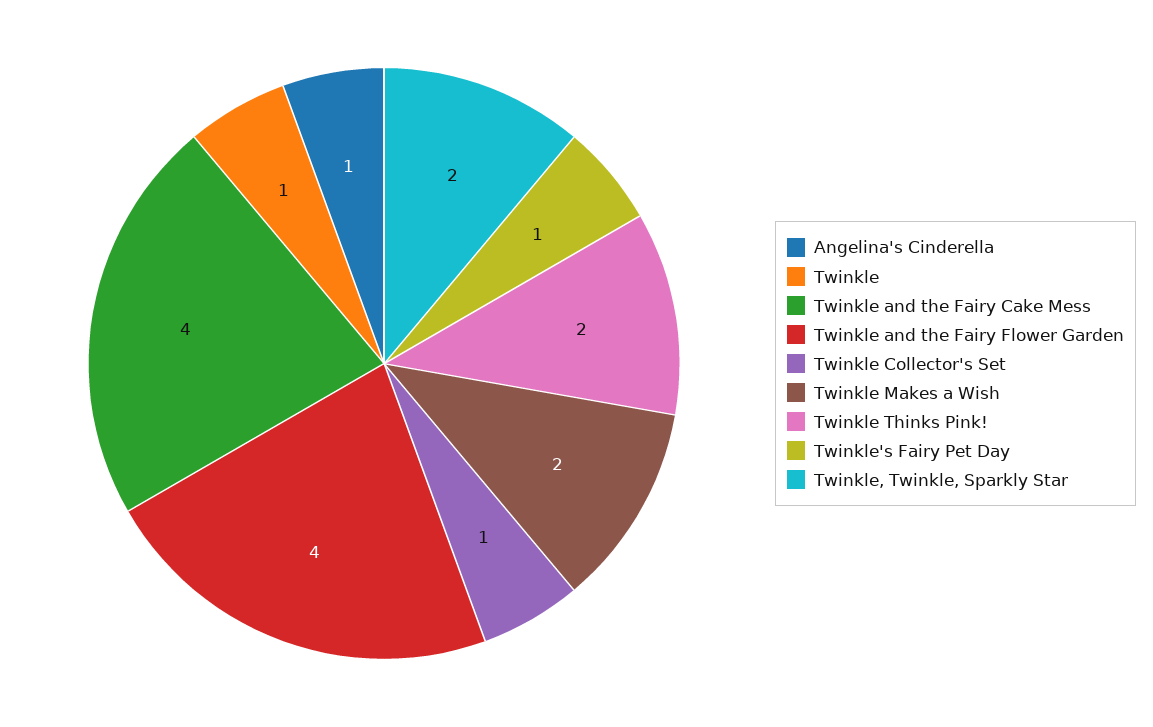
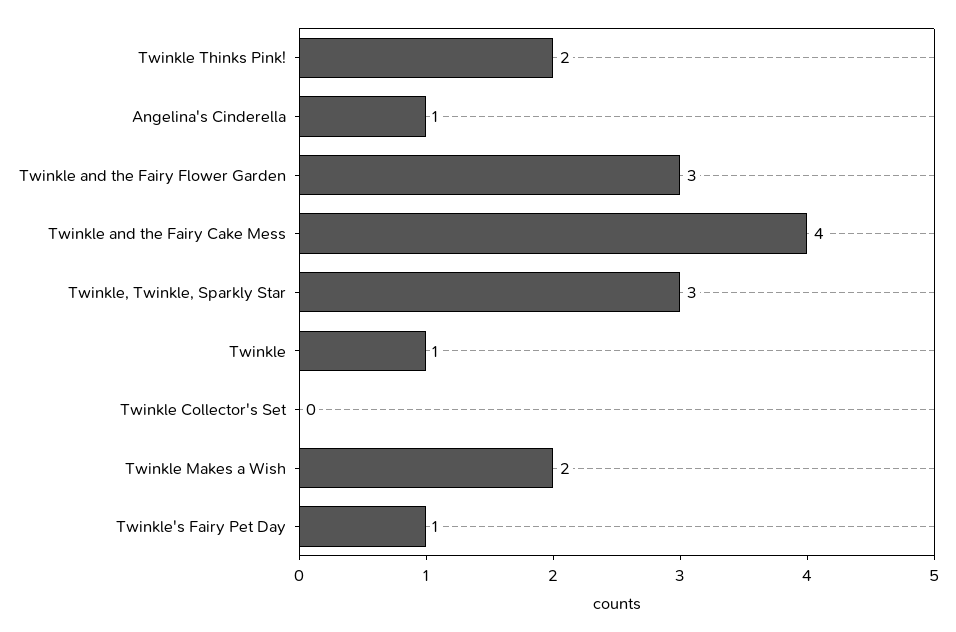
Twinkle and the Fairy Flower Garden: 4 -> 3
Twinkle Collector's Set: 1 -> 0
Twinkle, Twinkle, Sparkly Star: 2 -> 3

